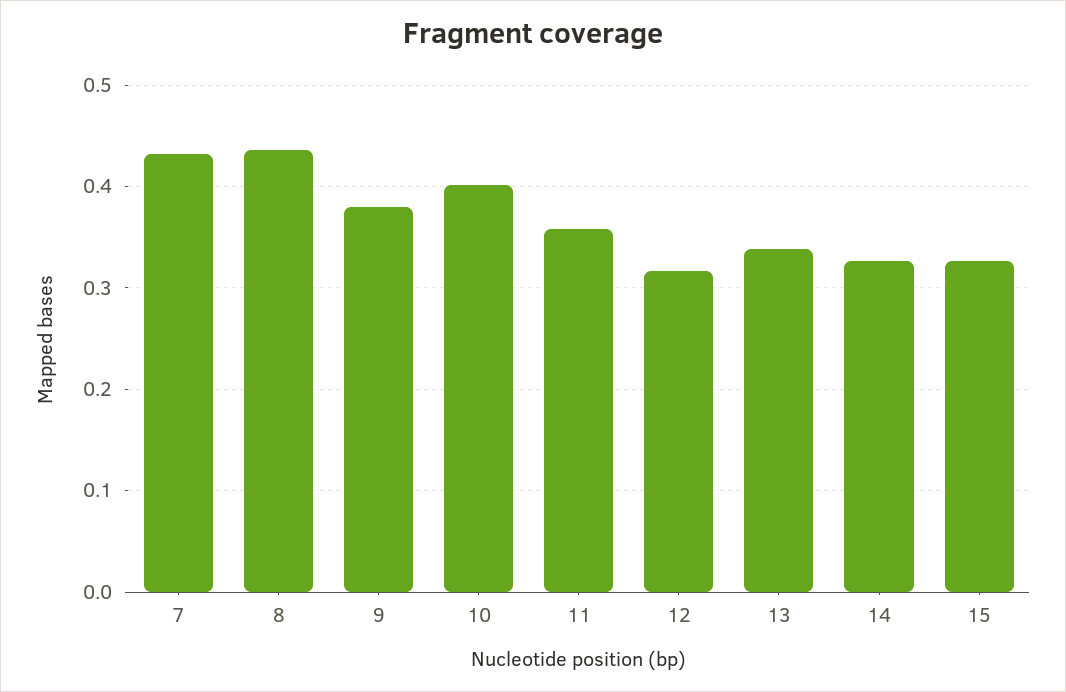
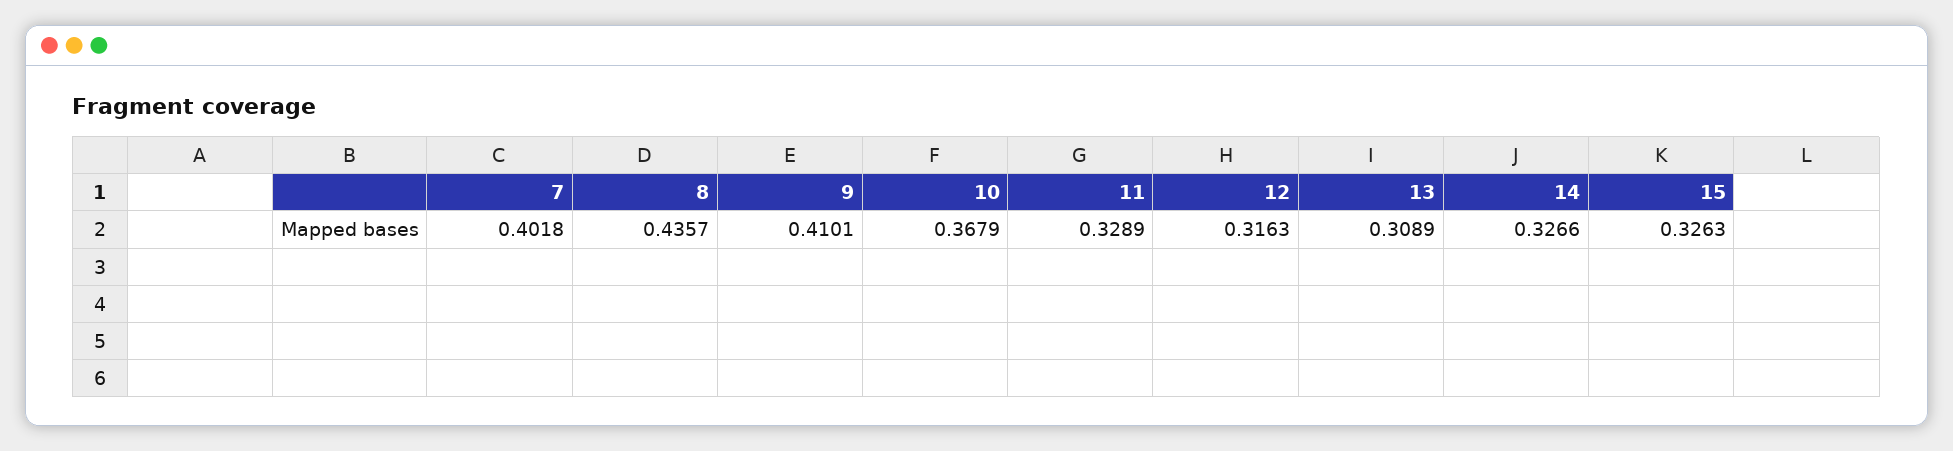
7: 0.43 -> 0.4018
9: 0.38 -> 0.4101
10: 0.4 -> 0.3679
11: 0.36 -> 0.3289
13: 0.34 -> 0.3089

